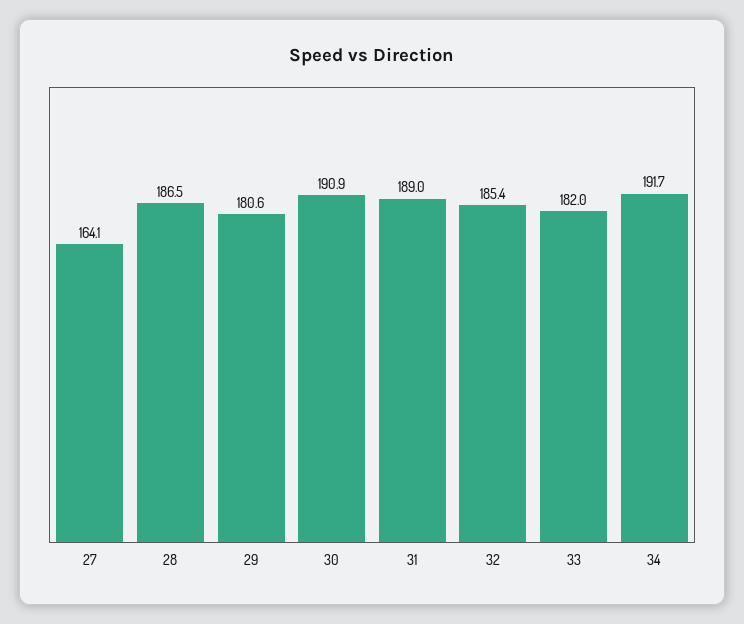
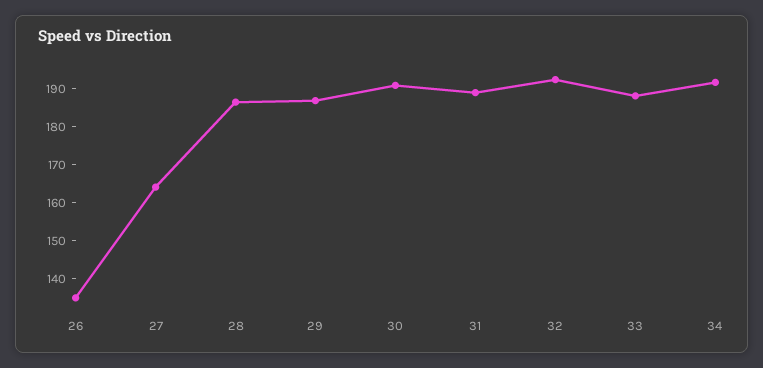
29: 180.6 -> 187.5
32: 185.4 -> 192.5
33: 182 -> 187.5
26: none -> 135

